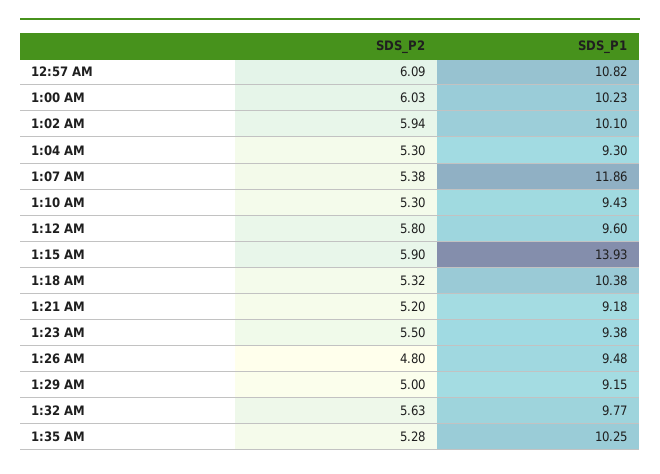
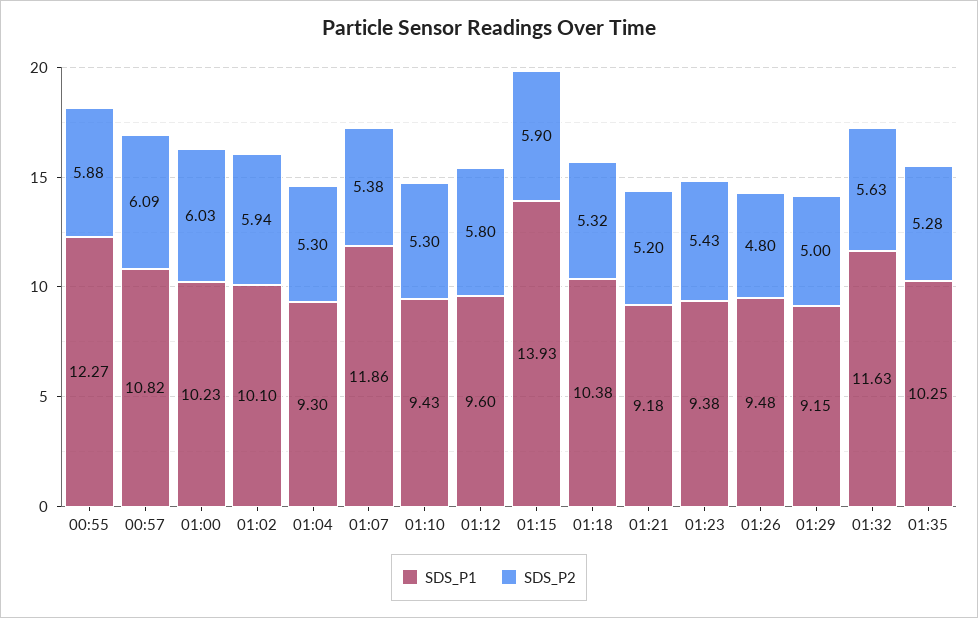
SDS_P2, 1:23 AM: 5.5 -> 5.43
SDS_P1, 1:32 AM: 9.77 -> 11.63
SDS_P1, 00:55: none -> 12.27
SDS_P2, 00:55: none -> 5.88

